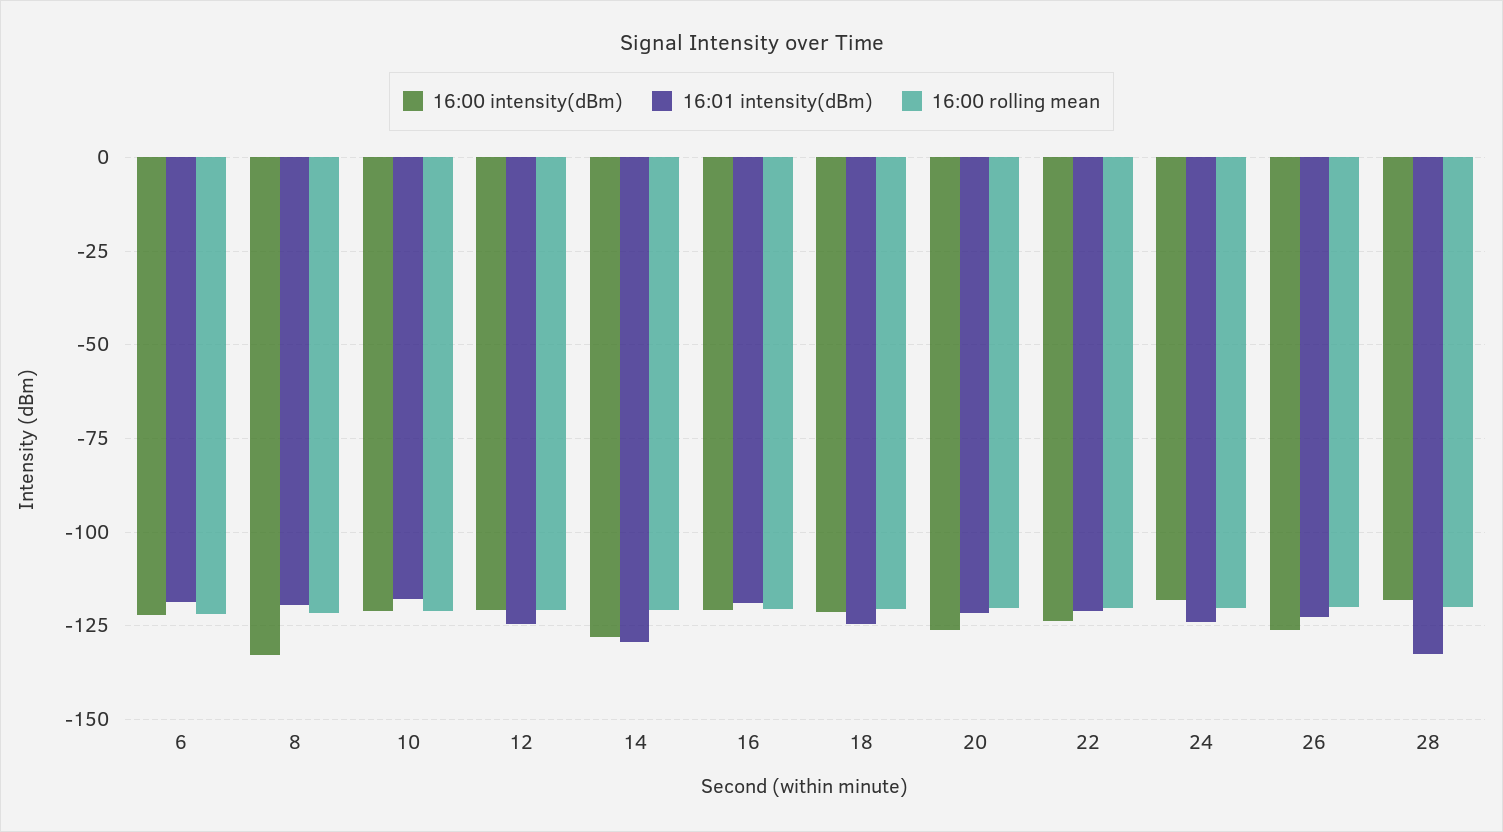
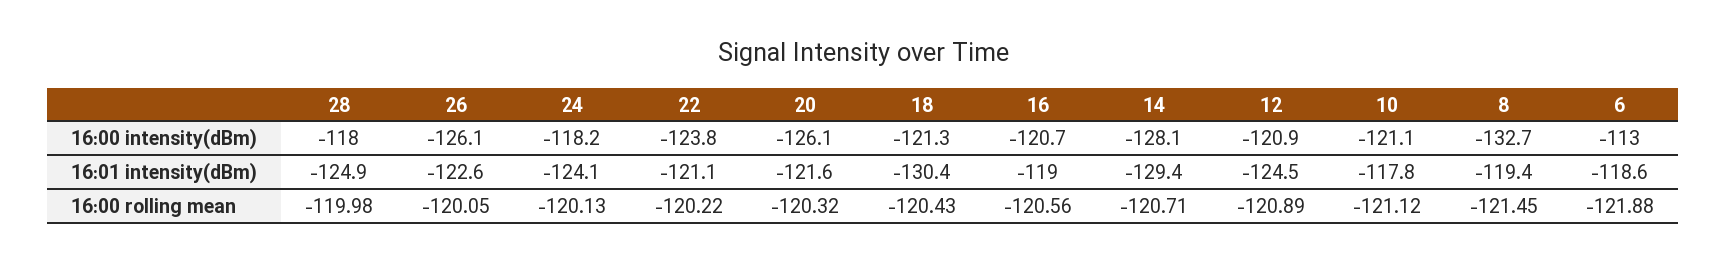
16:00 intensity(dBm), 6: -122.5 -> -113
16:01 intensity(dBm), 18: -125 -> -130.4
16:01 intensity(dBm), 28: -132.5 -> -124.9

